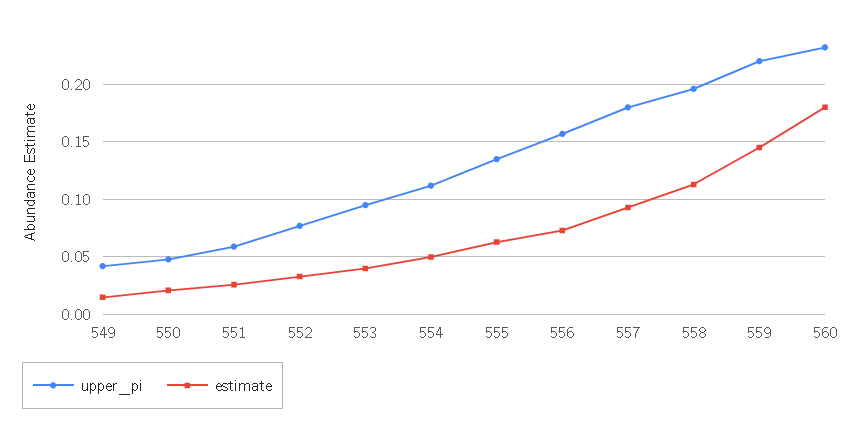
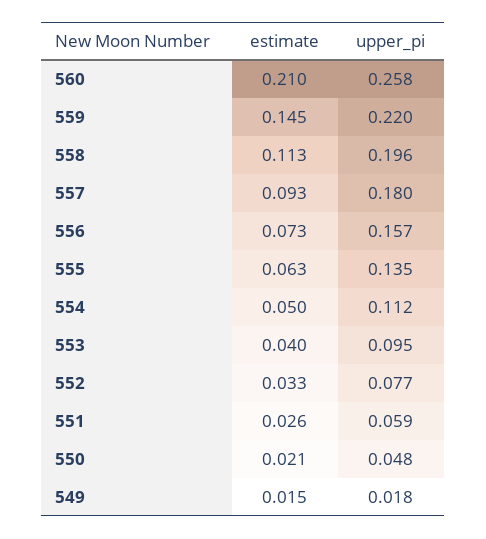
upper_pi, 549: 0.04 -> 0.018
upper_pi, 560: 0.23 -> 0.258
estimate, 560: 0.18 -> 0.21

